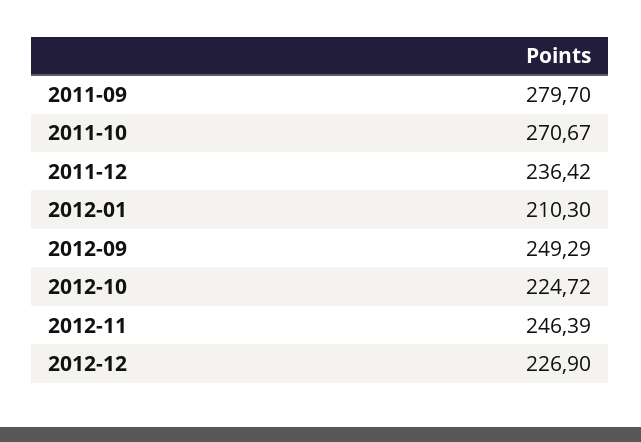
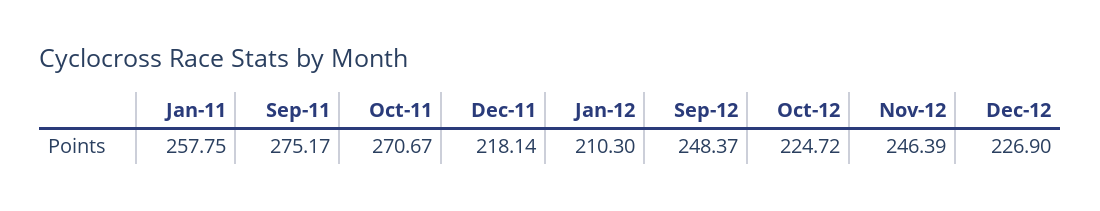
2011-09: 279.7 -> 275.17
2011-12: 236.42 -> 218.14
2012-09: 249.29 -> 248.37
Jan-11: none -> 257.75

